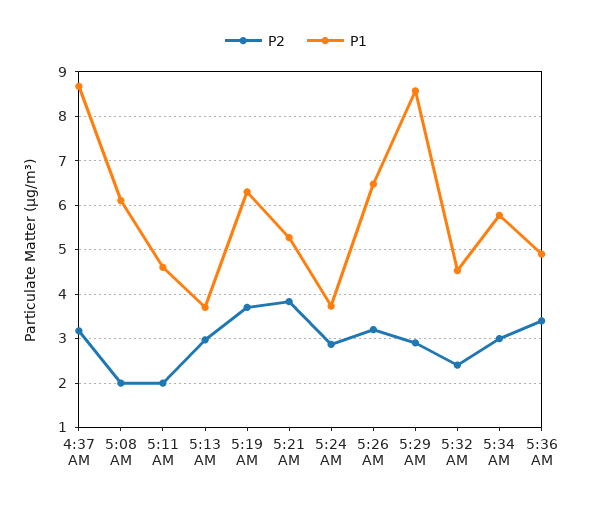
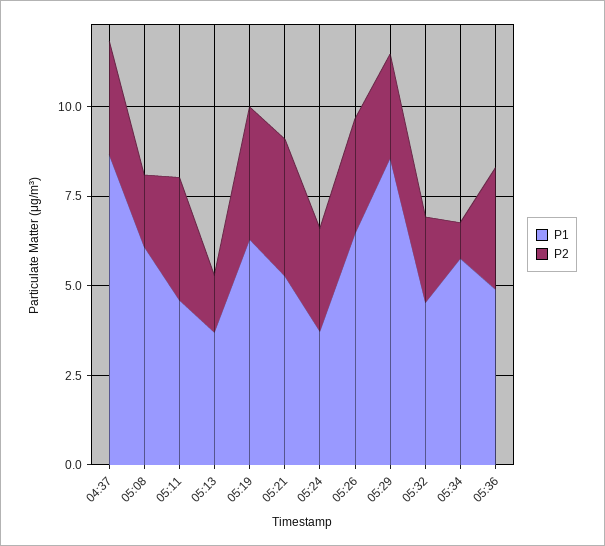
P2, 5:11 AM: 2 -> 3.5
P2, 5:13 AM: 3 -> 1.5
P2, 5:34 AM: 3 -> 1

